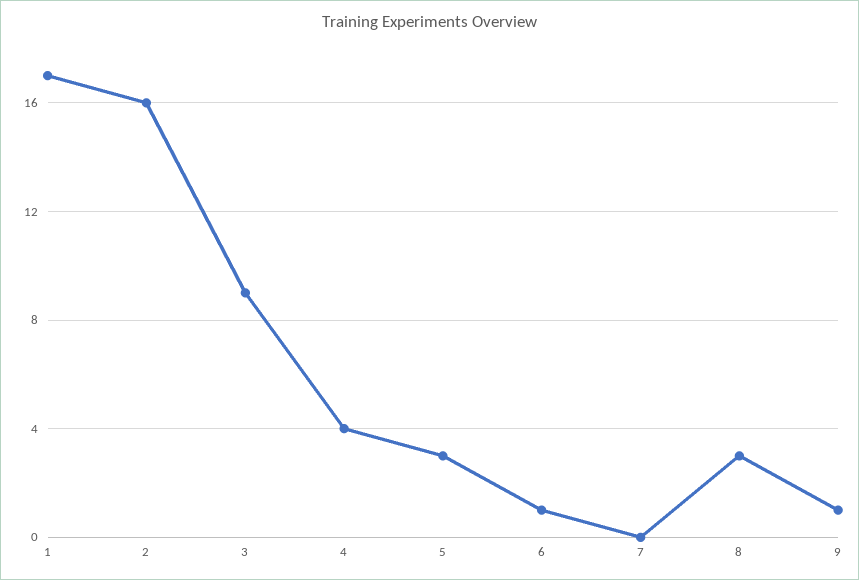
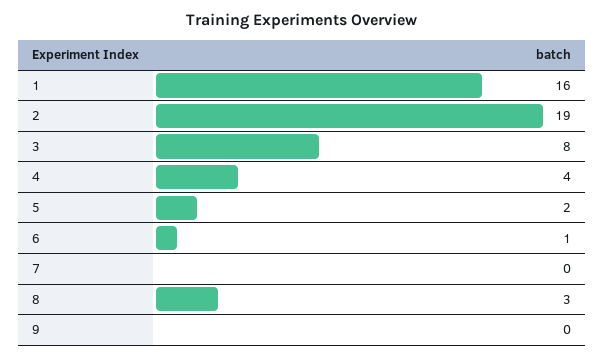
1: 17 -> 16
2: 16 -> 19
3: 9 -> 8
5: 3 -> 2
9: 1 -> 0

